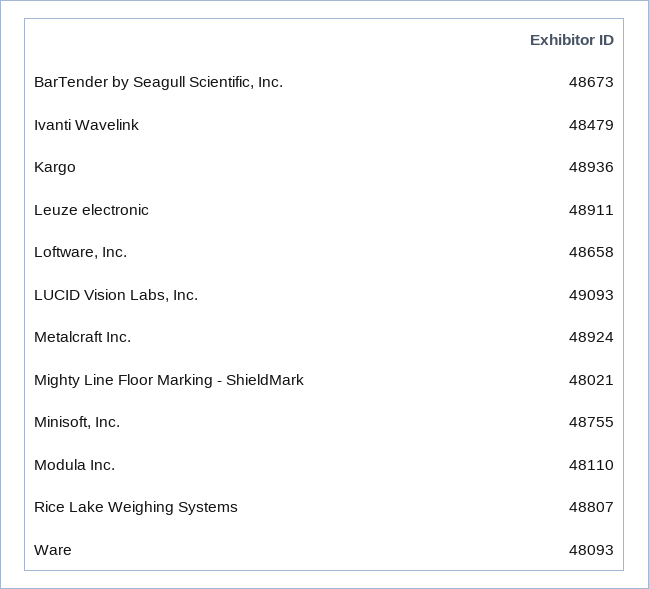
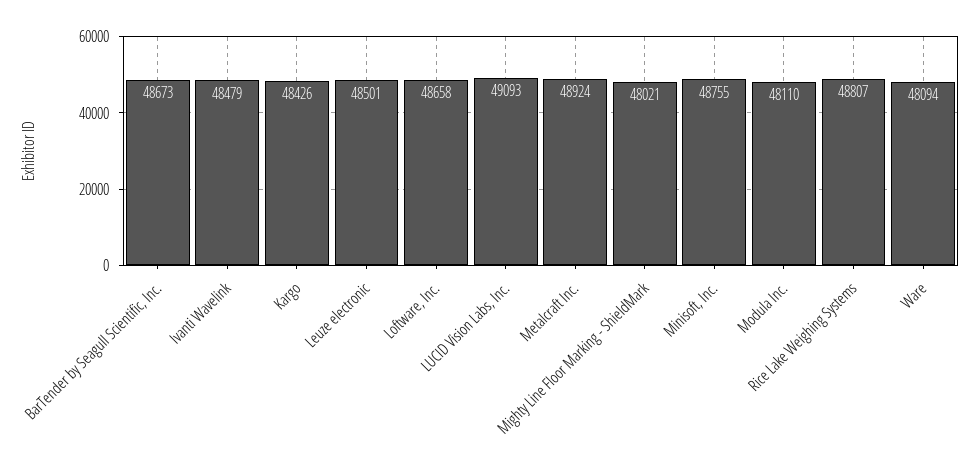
Kargo: 48936 -> 48426
Leuze electronic: 48911 -> 48501
Ware: 48093 -> 48094

